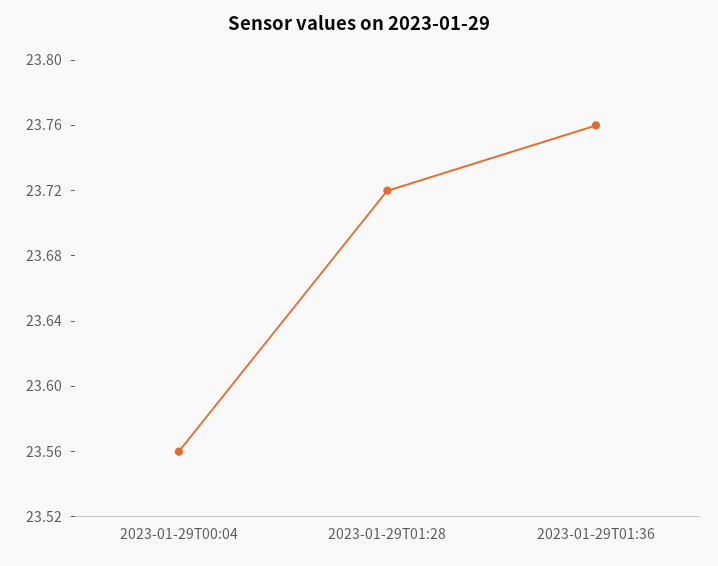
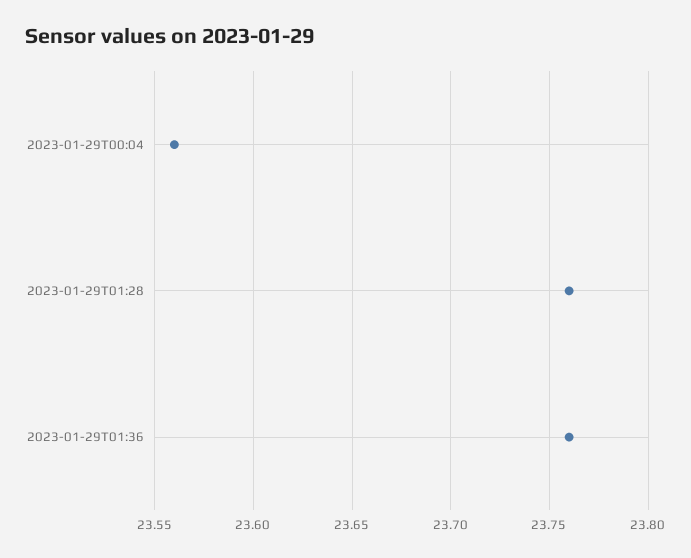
2023-01-29T01:28: 23.72 -> 23.76

